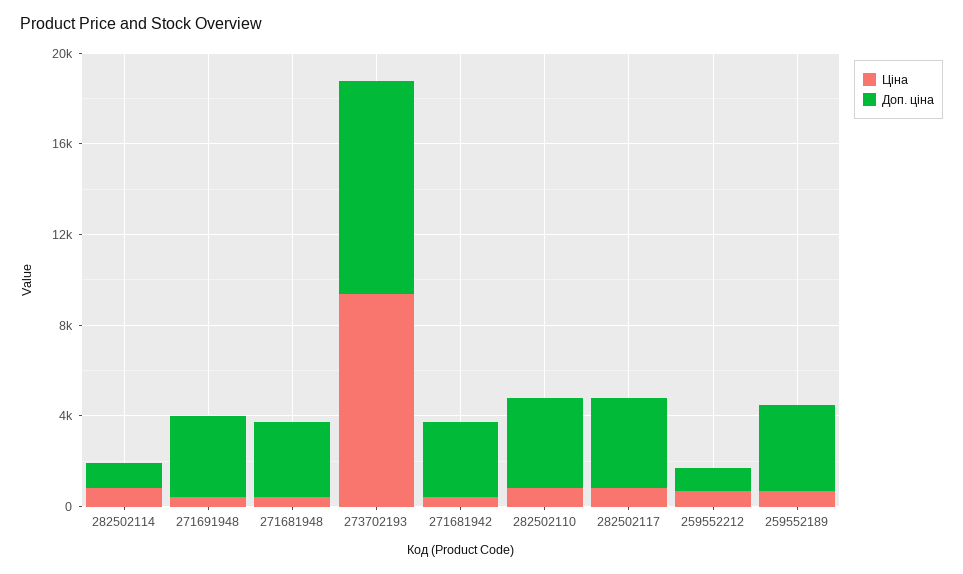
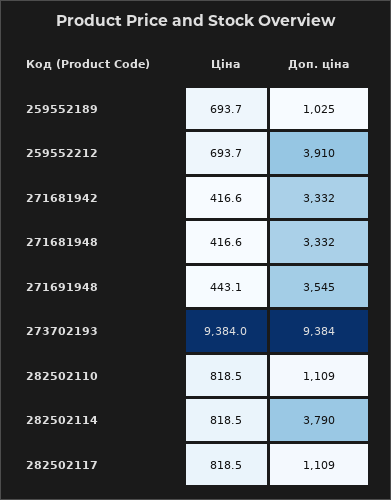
Доп. ціна, 282502114: 1000 -> 3790
Доп. ціна, 282502110: 4000 -> 1109
Доп. ціна, 282502117: 4000 -> 1109
Доп. ціна, 259552212: 1000 -> 3910
Доп. ціна, 259552189: 4000 -> 1025

